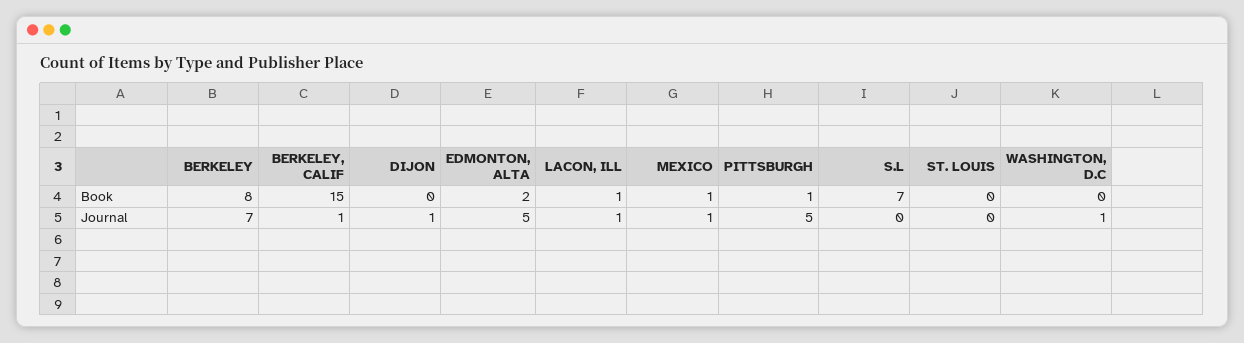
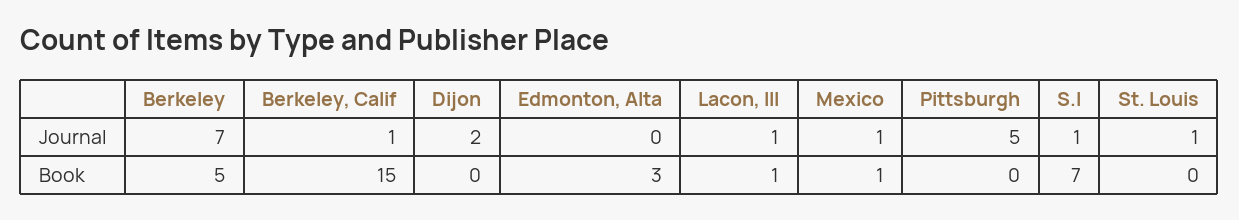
BERKELEY, Book: 8 -> 5
EDMONTON, ALTA, Book: 2 -> 3
PITTSBURGH, Book: 1 -> 0
WASHINGTON, D.C, Book: 0 -> none
DIJON, Journal: 1 -> 2
EDMONTON, ALTA, Journal: 5 -> 0
S.L, Journal: 0 -> 1
ST. LOUIS, Journal: 0 -> 1
WASHINGTON, D.C, Journal: 1 -> none

